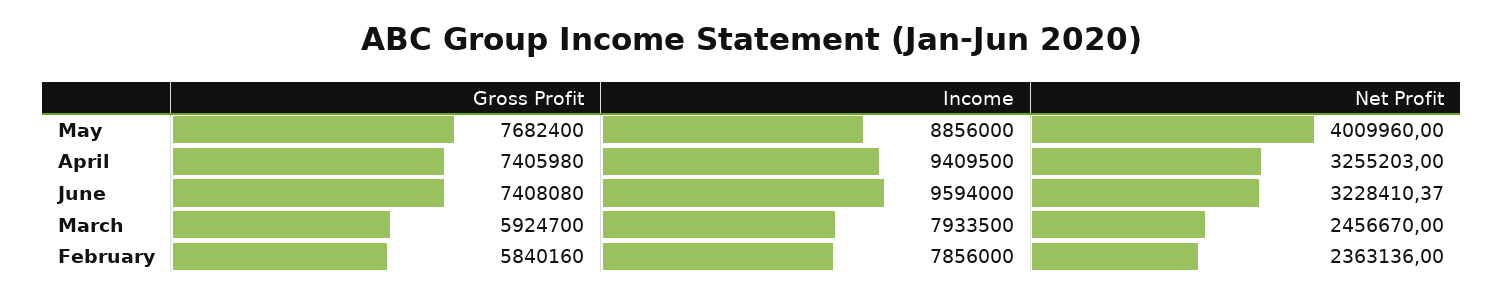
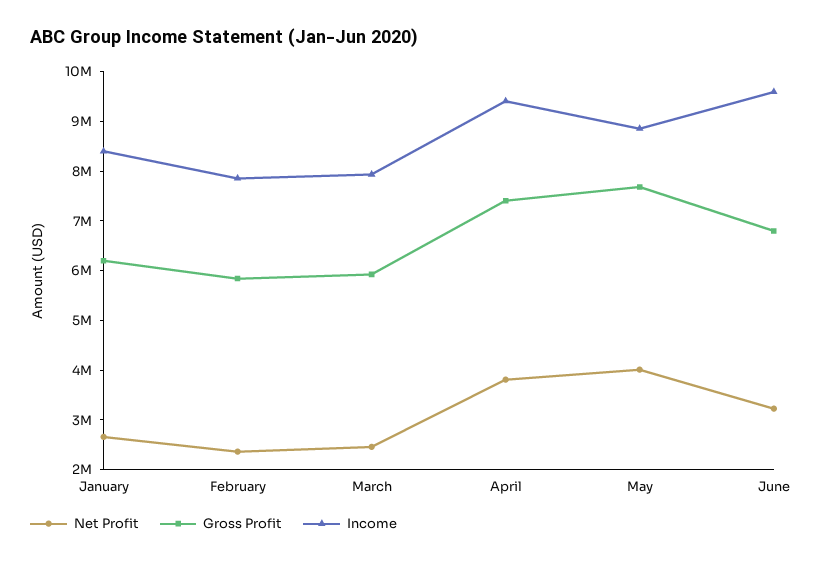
Net Profit, April: 3255203 -> 3800000
Gross Profit, June: 7408080 -> 6800000
Net Profit, January: none -> 2600000
Gross Profit, January: none -> 6200000
Income, January: none -> 8400000

